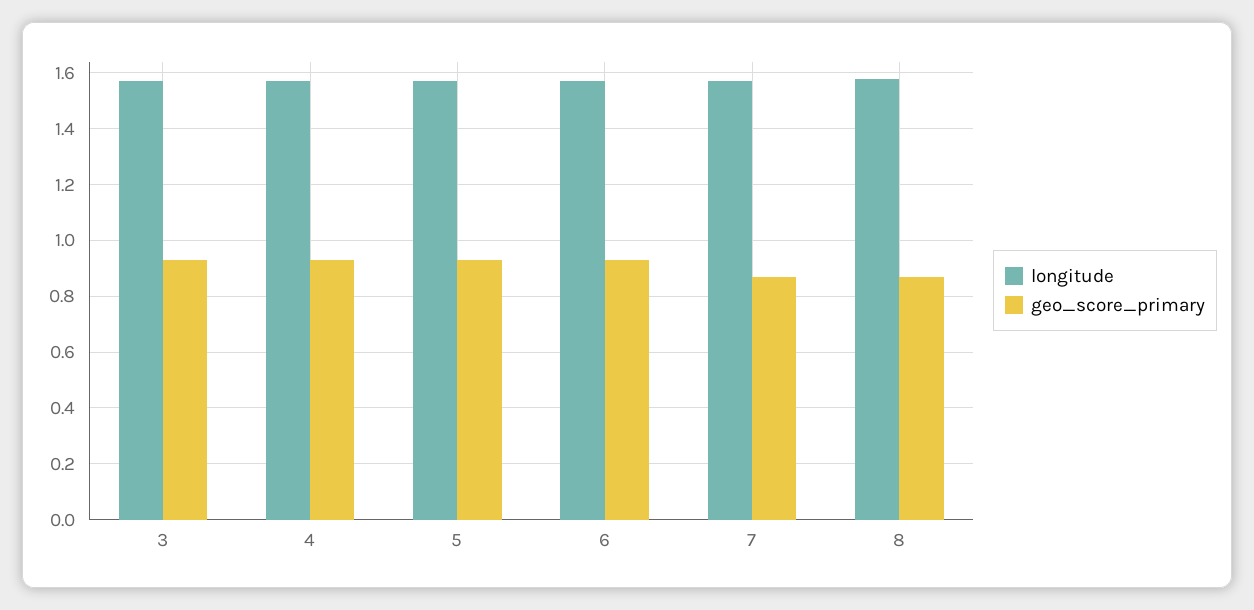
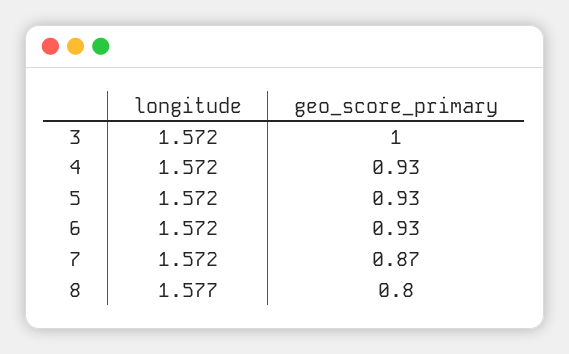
geo_score_primary, 3: 0.925 -> 1
geo_score_primary, 8: 0.875 -> 0.8

